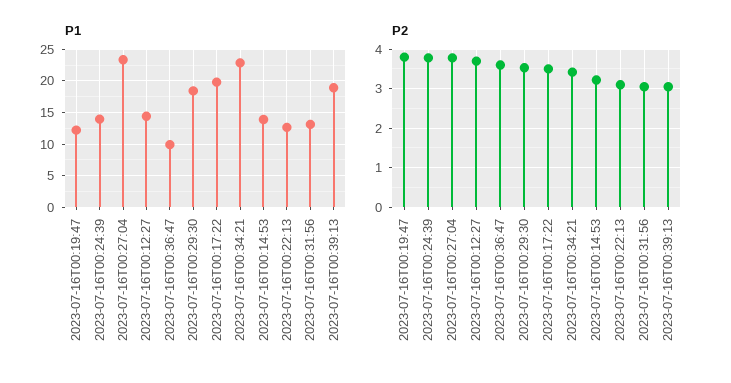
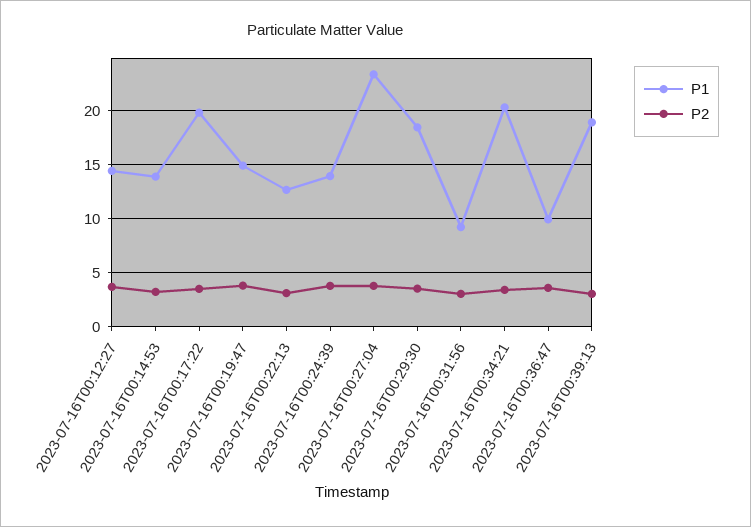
P1, 2023-07-16T00:19:47: 12 -> 15
P1, 2023-07-16T00:34:21: 23 -> 20
P1, 2023-07-16T00:31:56: 13 -> 9

